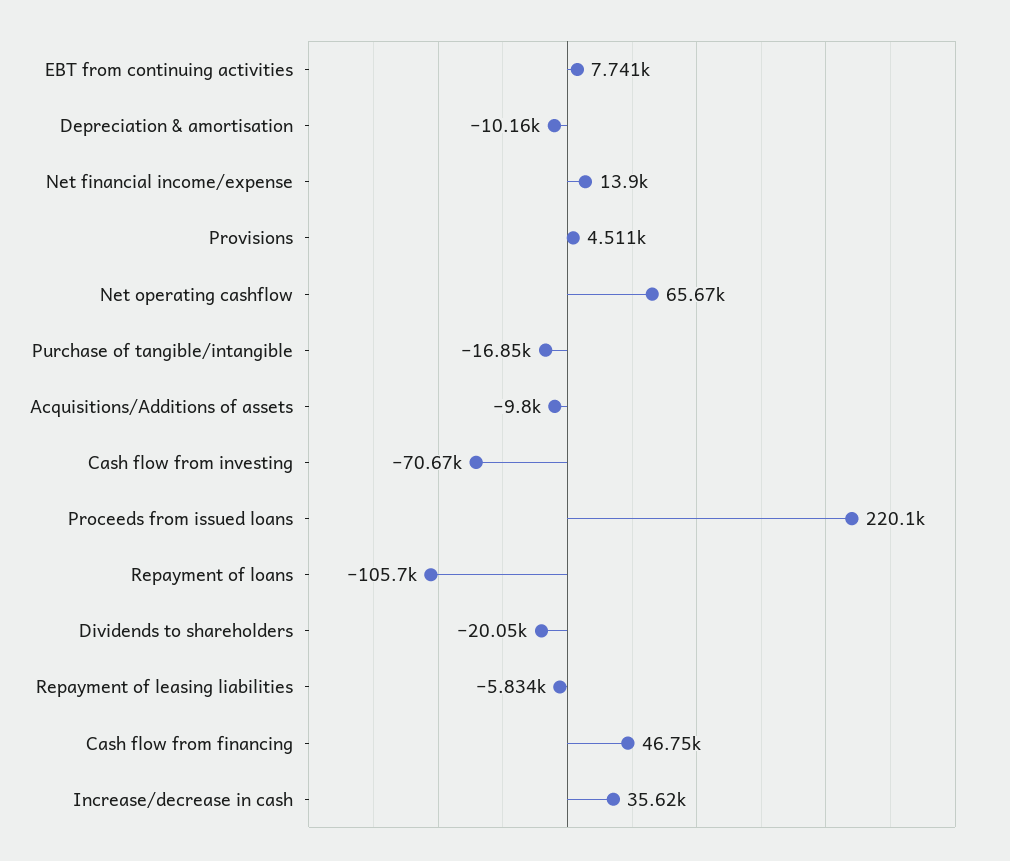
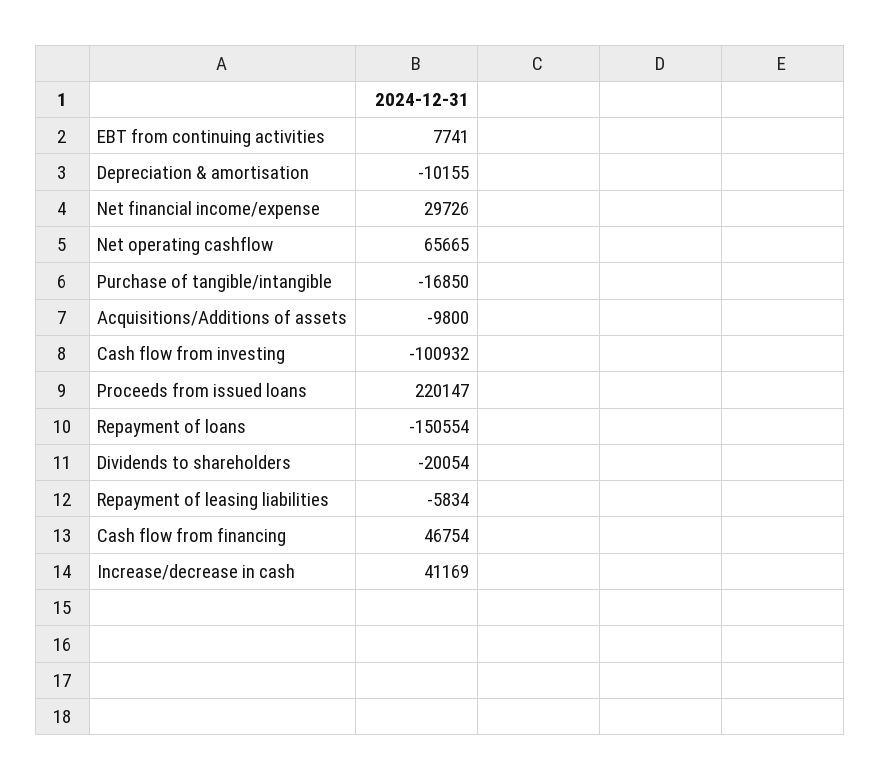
Net financial income/expense: 13900 -> 29726
Provisions: 4511 -> none
Cash flow from investing: -70670 -> -100932
Repayment of loans: -105700 -> -150554
Increase/decrease in cash: 35620 -> 41169

